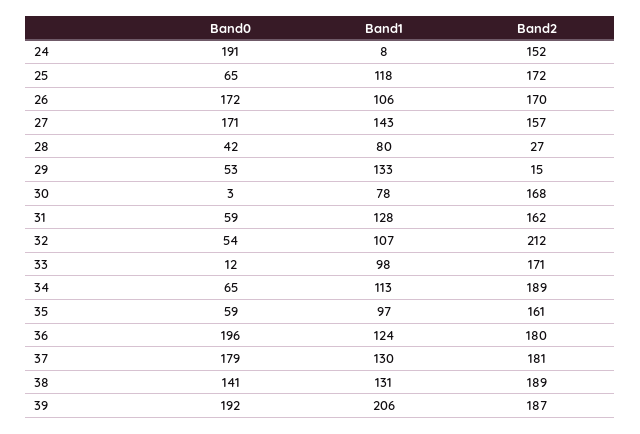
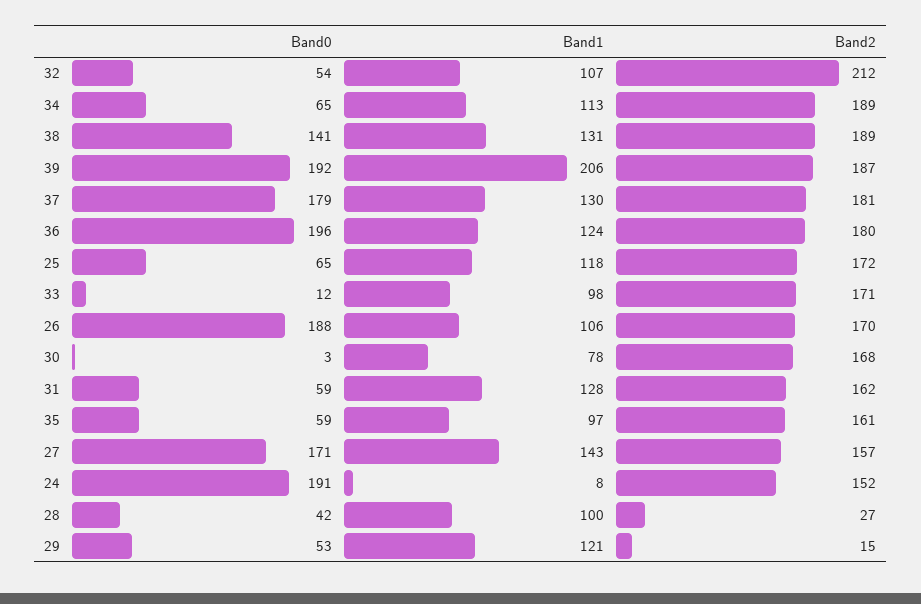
Band0, 26: 172 -> 188
Band1, 28: 80 -> 100
Band1, 29: 133 -> 121

